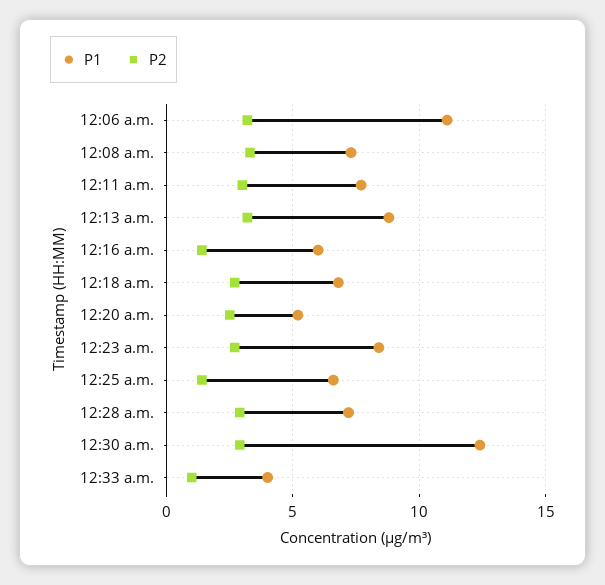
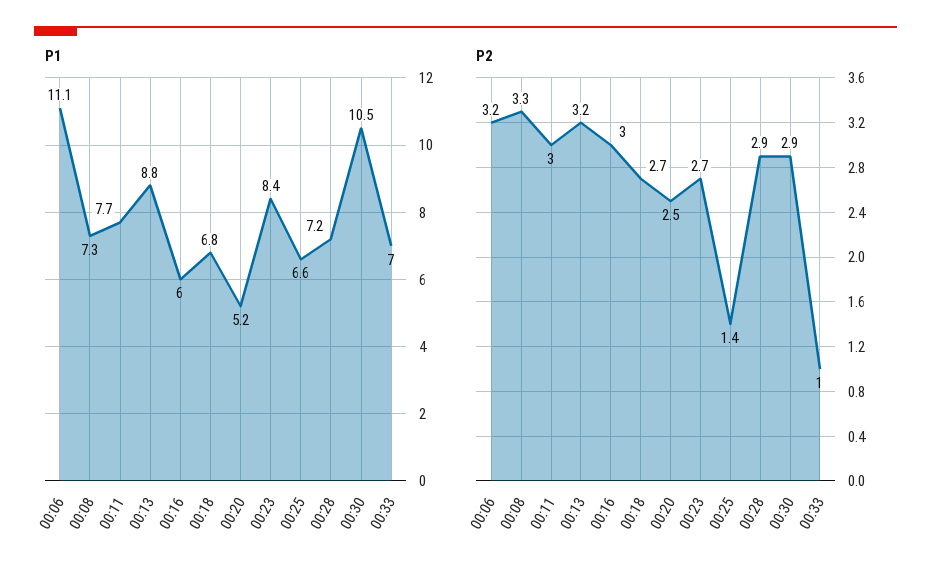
P2, 12:16 a.m.: 1.5 -> 3
P1, 12:30 a.m.: 12.5 -> 10.5
P1, 12:33 a.m.: 4 -> 7

